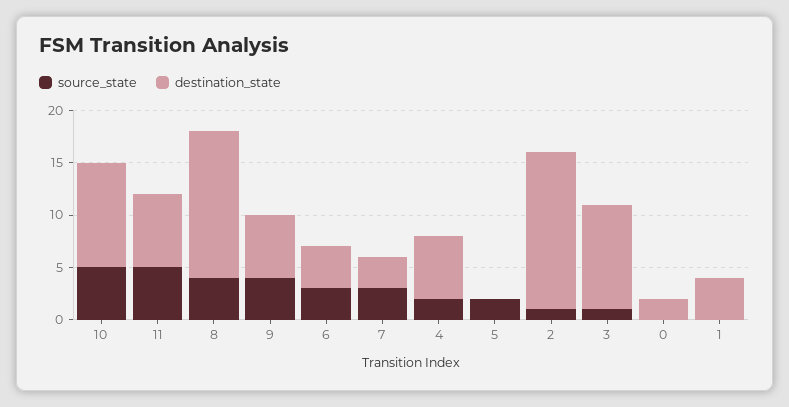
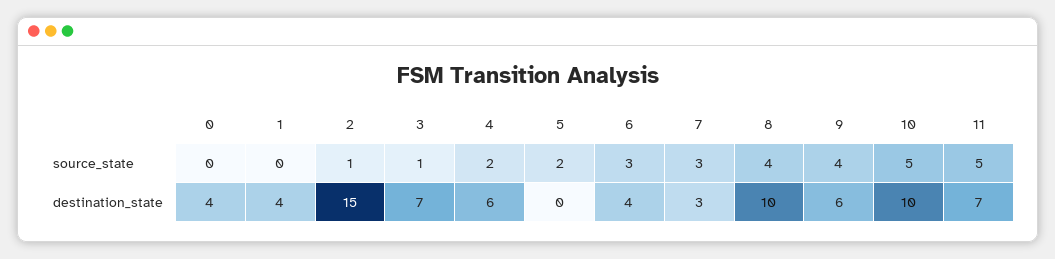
destination_state, 8: 14 -> 10
destination_state, 3: 10 -> 7
destination_state, 0: 2 -> 4

